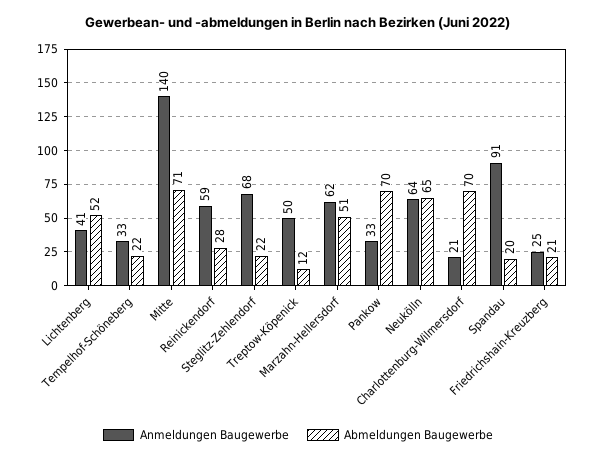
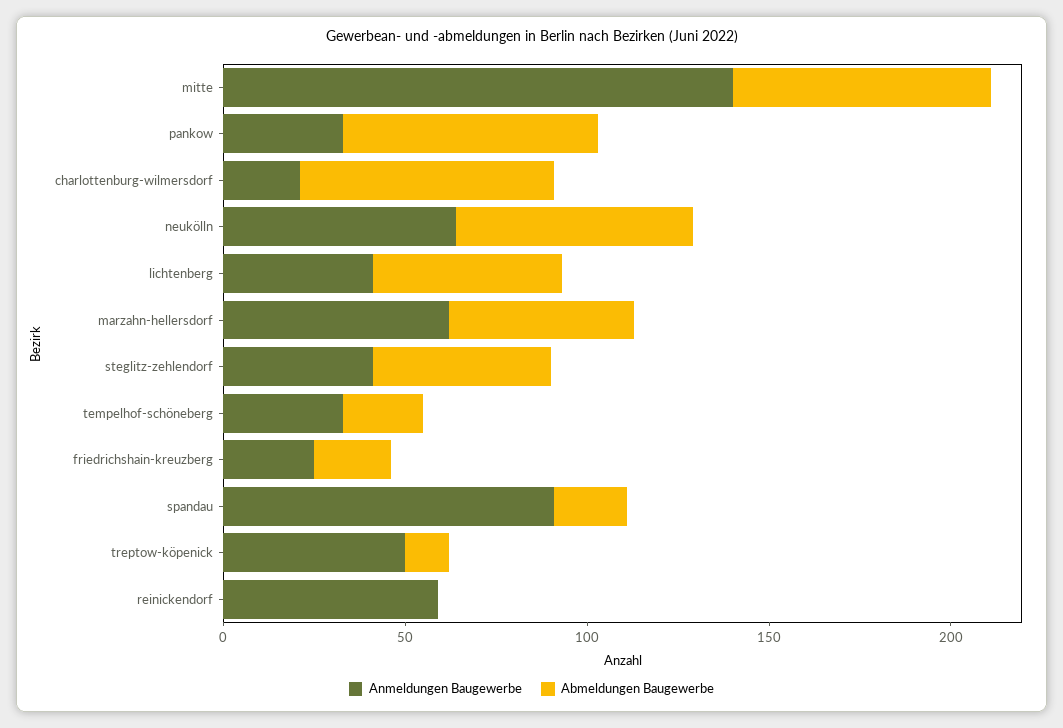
Abmeldungen Baugewerbe, Reinickendorf: 28 -> 0
Anmeldungen Baugewerbe, Steglitz-Zehlendorf: 68 -> 40
Abmeldungen Baugewerbe, Steglitz-Zehlendorf: 22 -> 50

